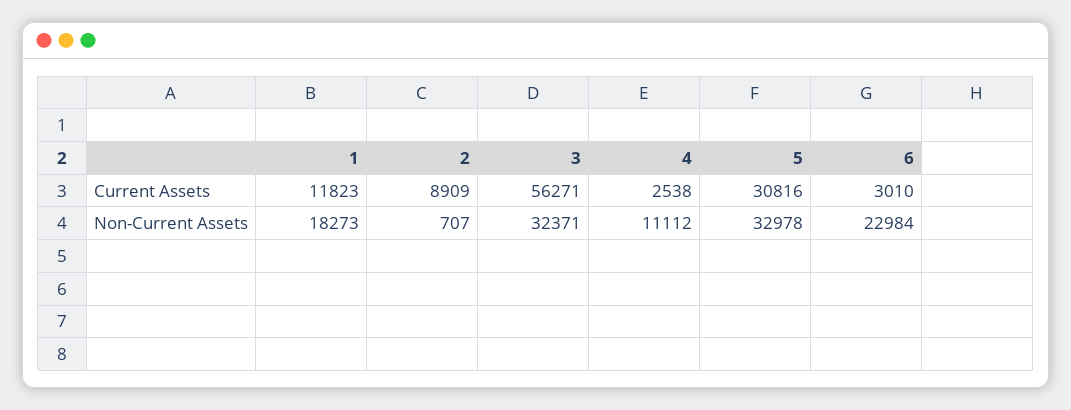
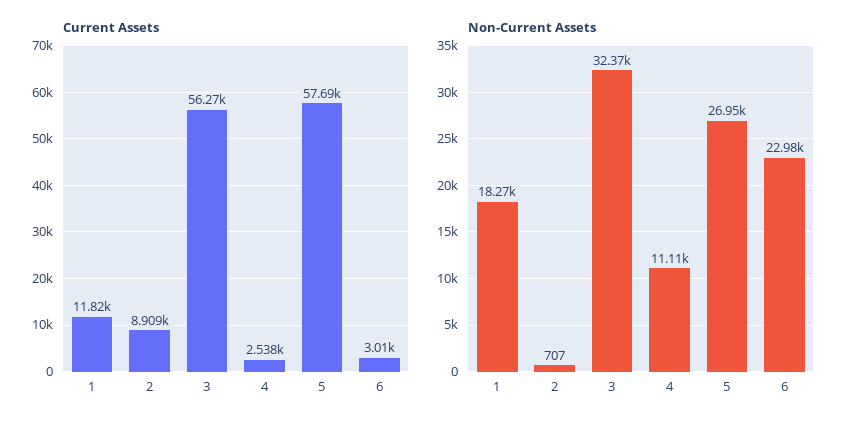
Current Assets, 5: 30816 -> 57690
Non-Current Assets, 5: 32978 -> 26950

